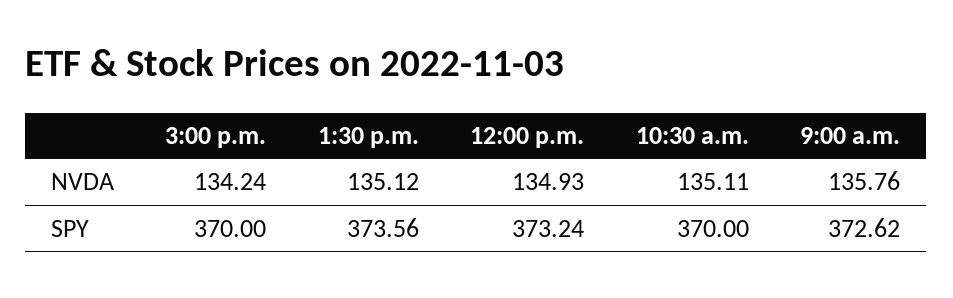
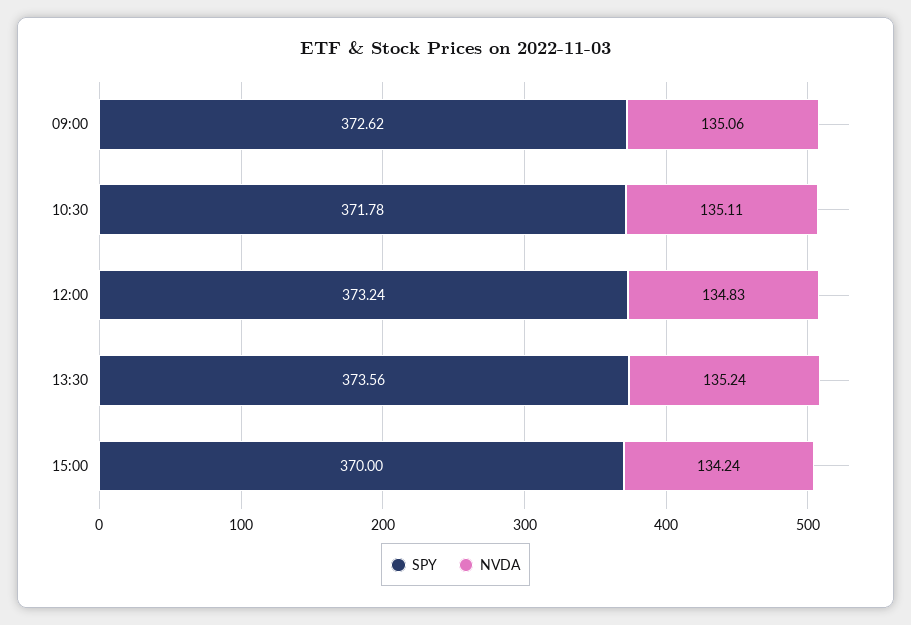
NVDA, 1:30 p.m.: 135.12 -> 135.24
NVDA, 12:00 p.m.: 134.93 -> 134.83
NVDA, 9:00 a.m.: 135.76 -> 135.06
SPY, 10:30 a.m.: 370 -> 371.78

